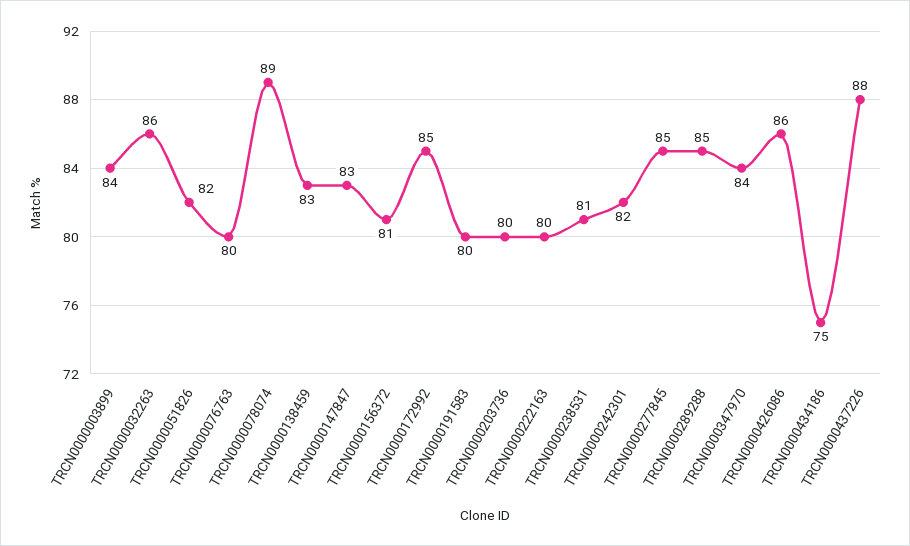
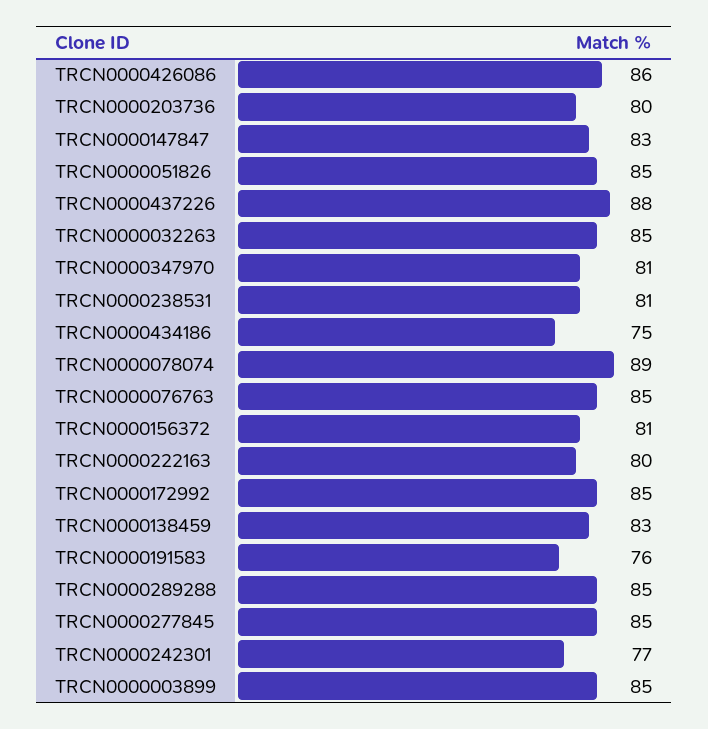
TRCN0000003899: 84 -> 85
TRCN0000032263: 86 -> 85
TRCN0000051826: 82 -> 85
TRCN0000076763: 80 -> 85
TRCN0000191583: 80 -> 76
TRCN0000242301: 82 -> 77
TRCN0000347970: 84 -> 81

